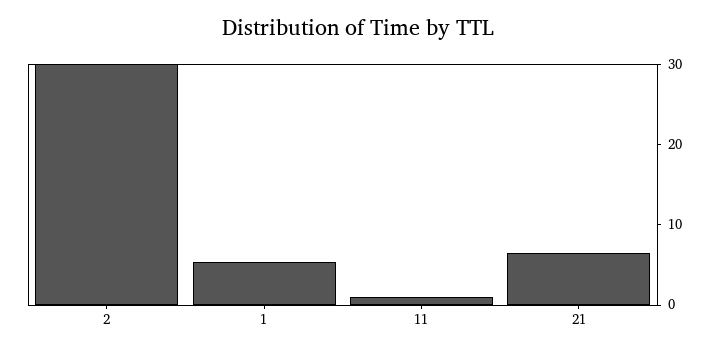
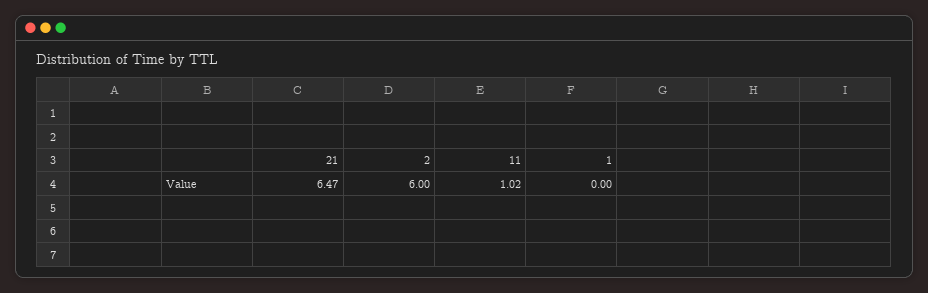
2: 30 -> 6
1: 6 -> 0

